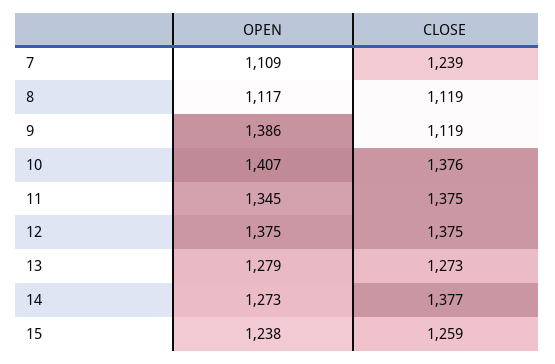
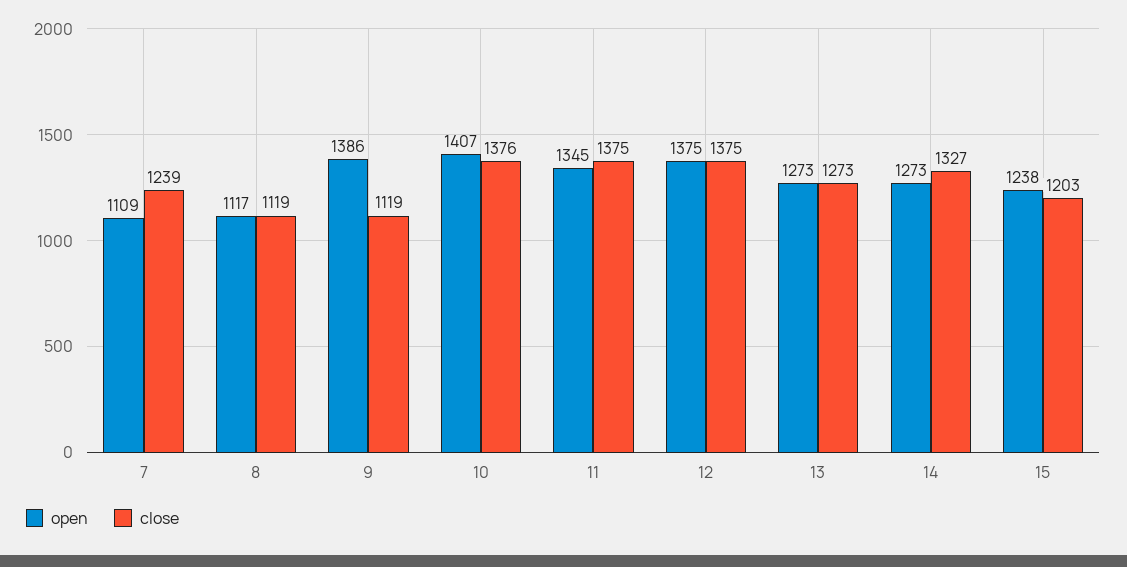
OPEN, 13: 1279 -> 1273
CLOSE, 14: 1377 -> 1327
CLOSE, 15: 1259 -> 1203

